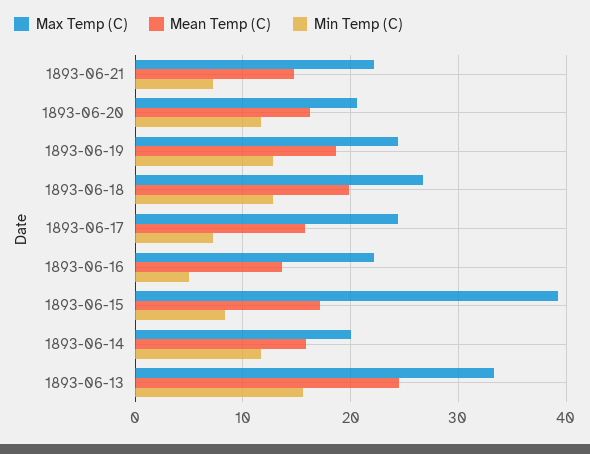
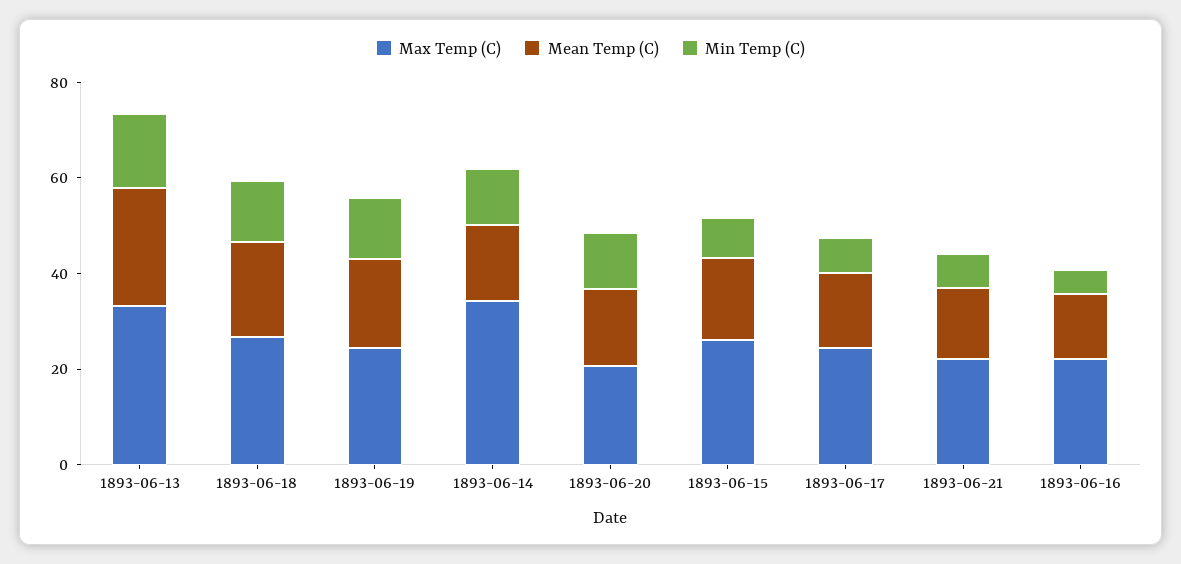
Max Temp (C), 1893-06-15: 39 -> 25
Max Temp (C), 1893-06-14: 20 -> 35

